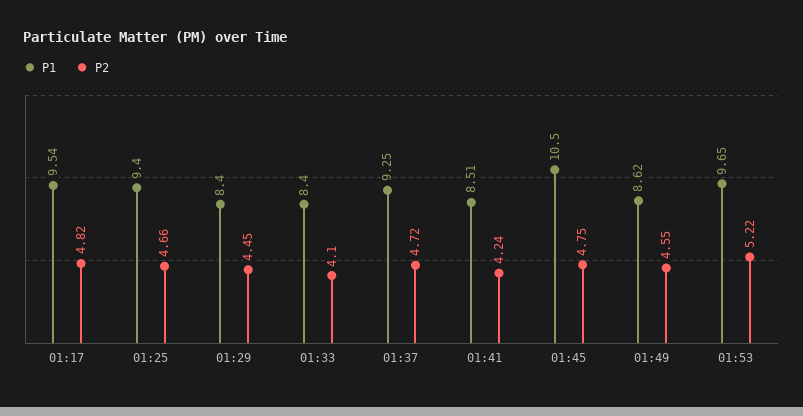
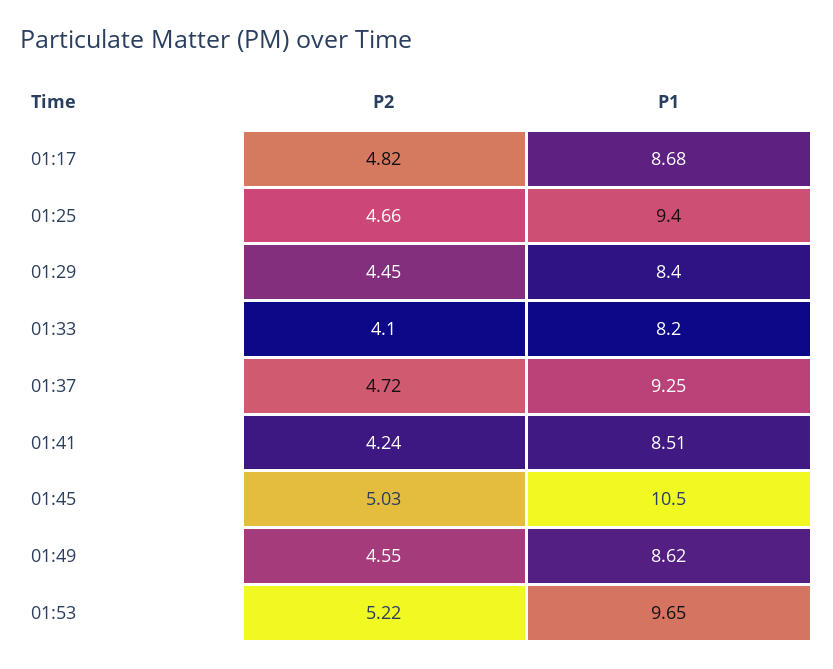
P1, 01:17: 9.54 -> 8.68
P1, 01:33: 8.4 -> 8.2
P2, 01:45: 4.75 -> 5.03

